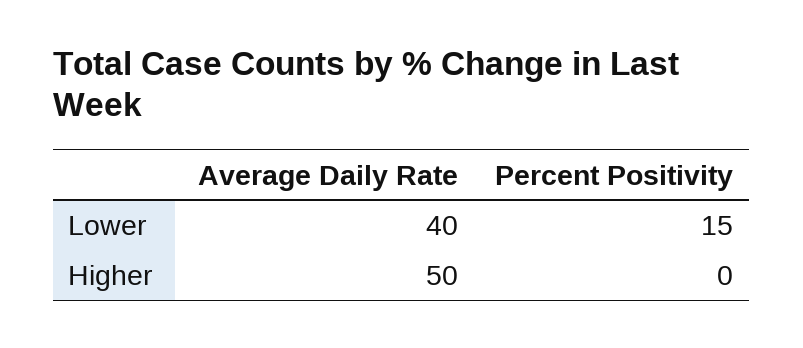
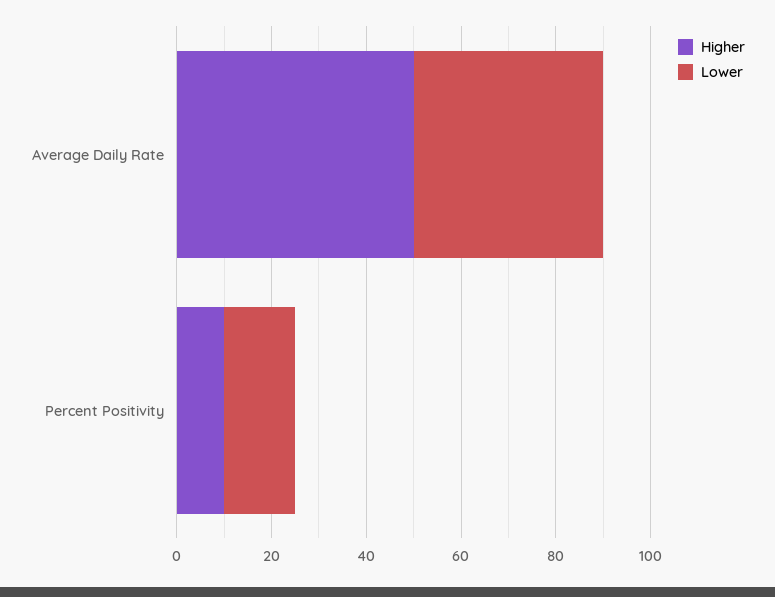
Higher, Percent Positivity: 0 -> 10

